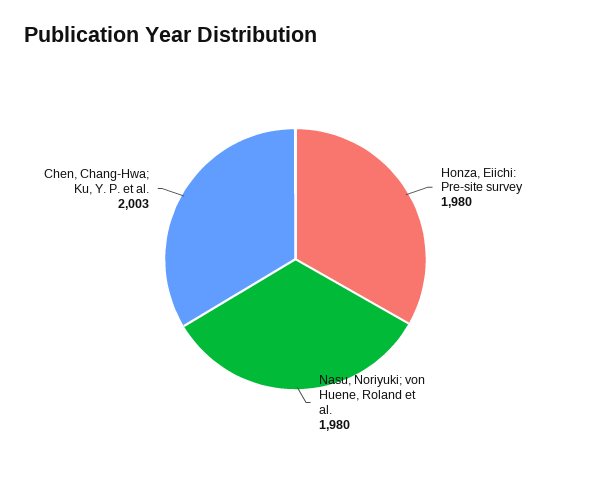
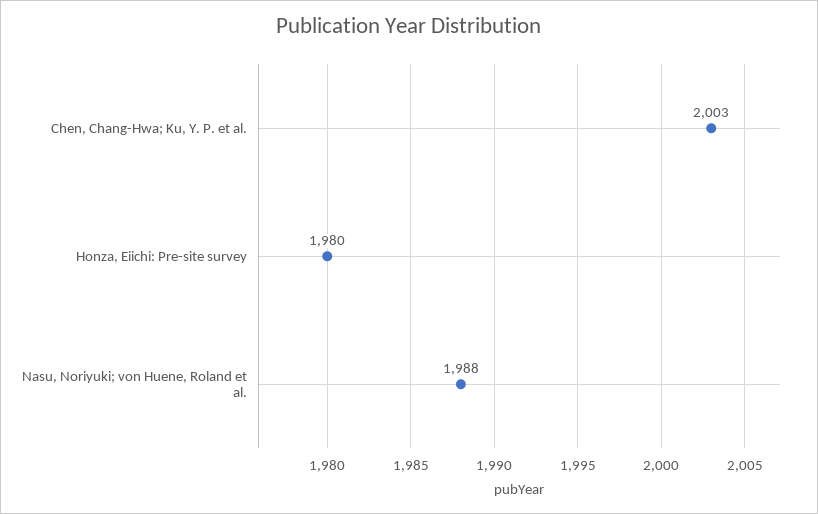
Nasu, Noriyuki; von Huene, Roland et al.: 1980 -> 1988

